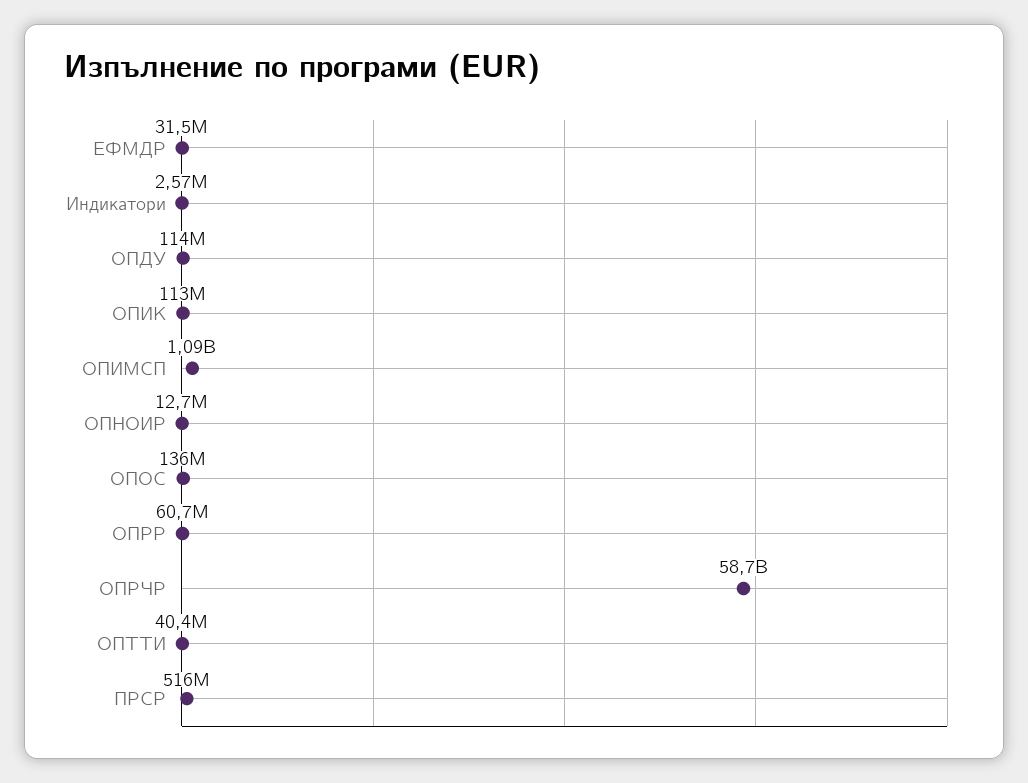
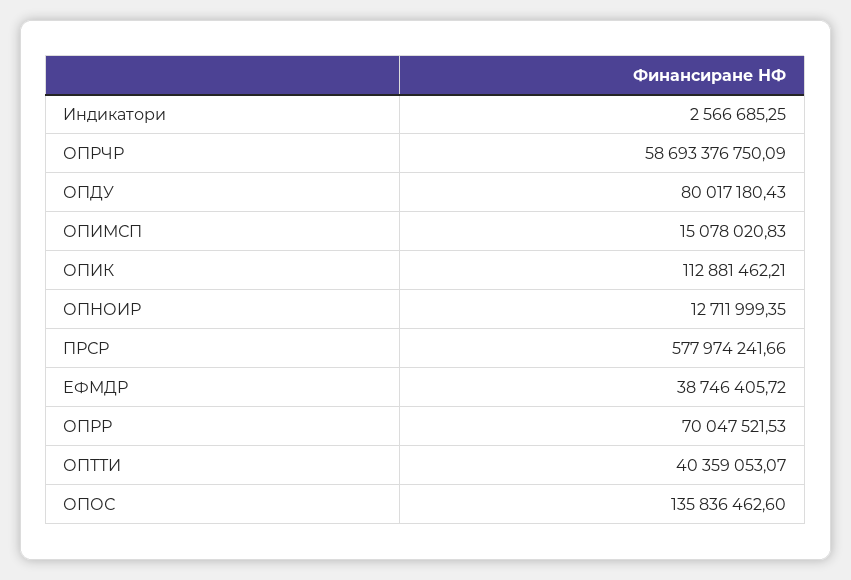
ЕФМДР: 31500000 -> 38746405.72
ОПДУ: 114000000 -> 80017180.43
ОПИМСП: 1090000000 -> 15078020.83
ОПРР: 60700000 -> 70047521.53
ПРСР: 516000000 -> 577974241.66

